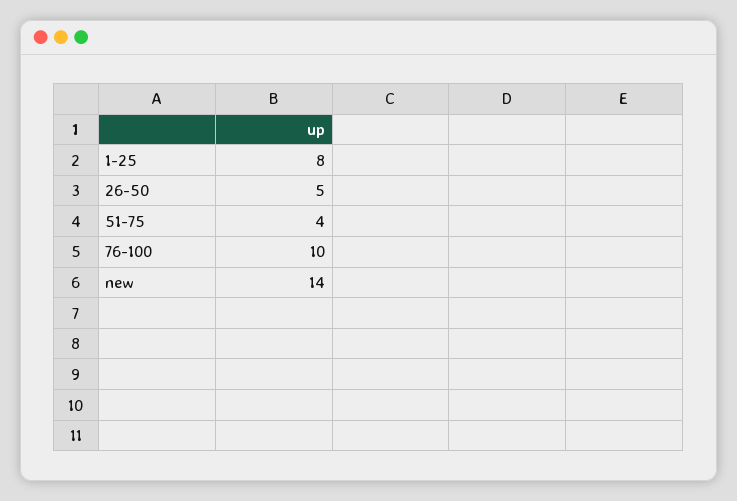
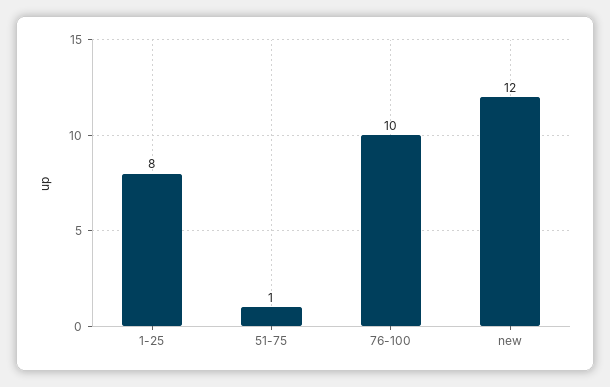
26-50: 5 -> none
51-75: 4 -> 1
new: 14 -> 12

